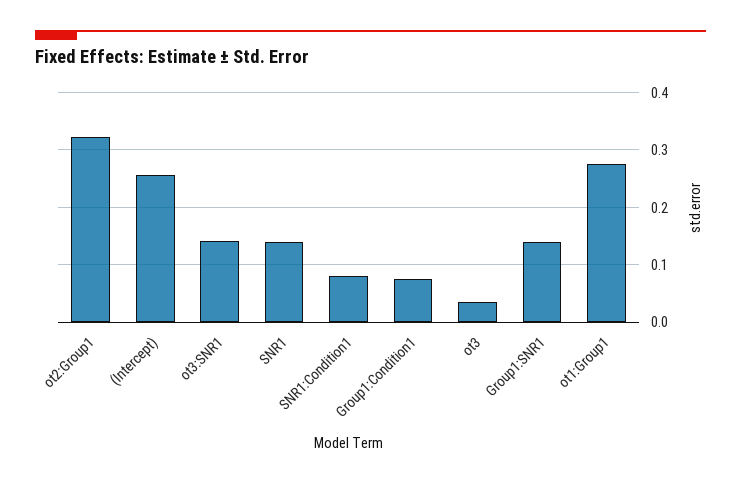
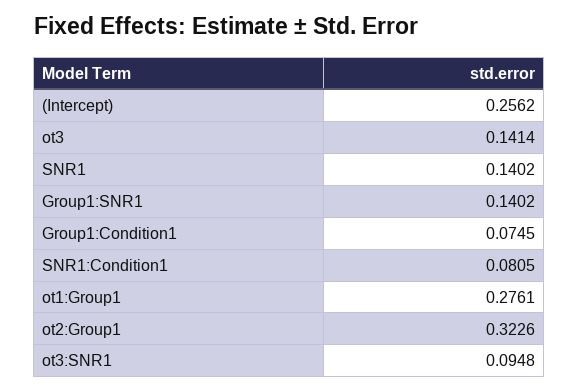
ot3:SNR1: 0.14 -> 0.0948
ot3: 0.04 -> 0.1414

